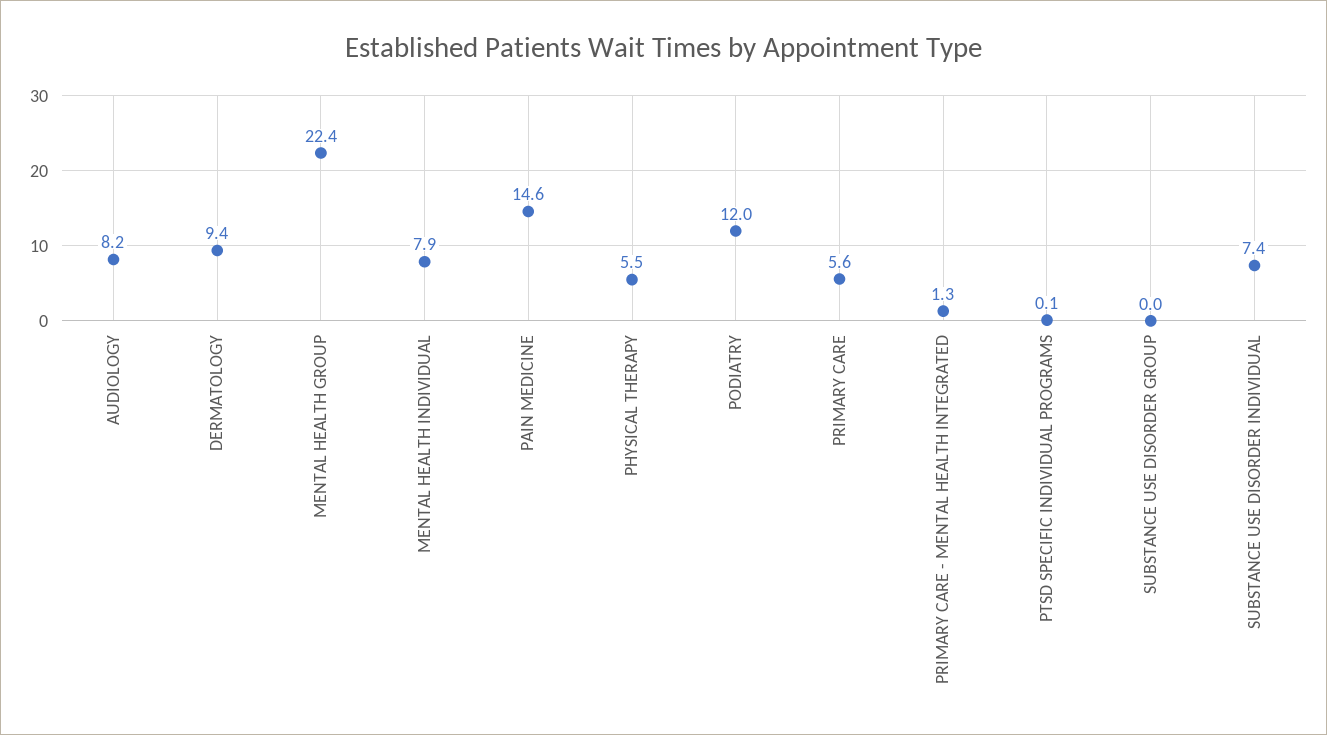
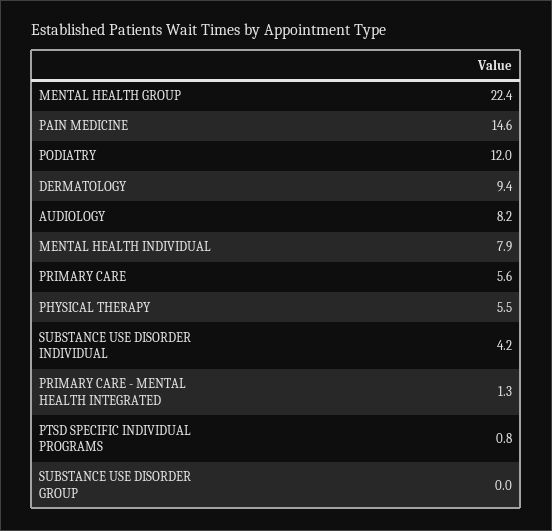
PTSD SPECIFIC INDIVIDUAL PROGRAMS: 0.1 -> 0.8
SUBSTANCE USE DISORDER INDIVIDUAL: 7.4 -> 4.2

